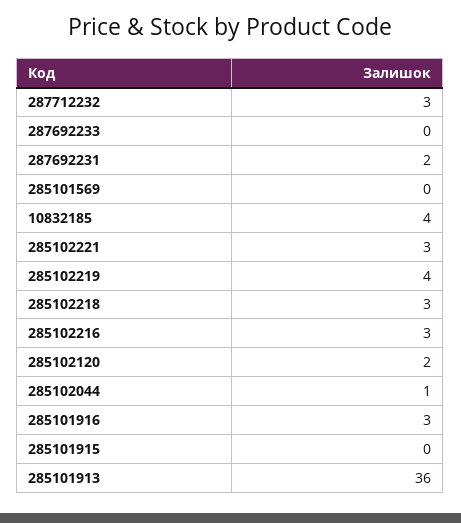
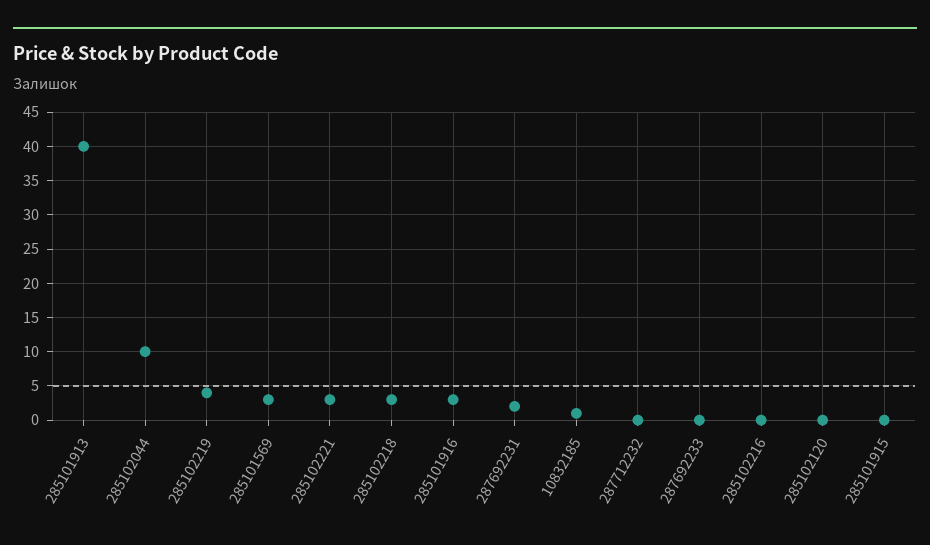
287712232: 3 -> 0
285101569: 0 -> 3
10832185: 4 -> 1
285102216: 3 -> 0
285102120: 2 -> 0
285102044: 1 -> 10
285101913: 36 -> 40

